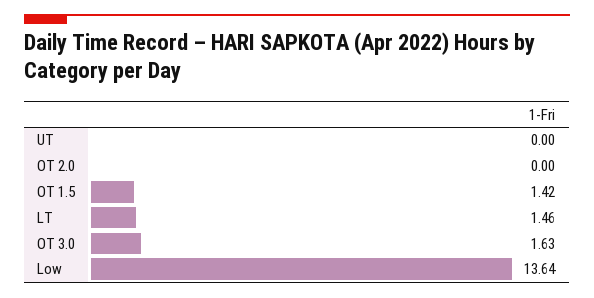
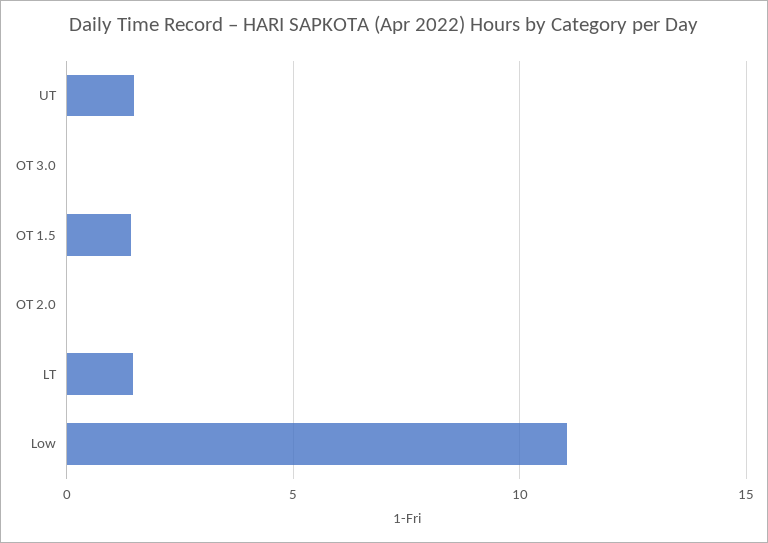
UT: 0 -> 1.5
OT 3.0: 1.63 -> 0
Low: 13.64 -> 11

